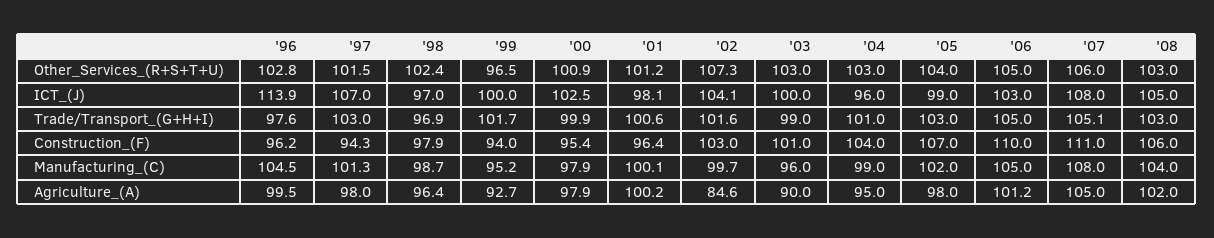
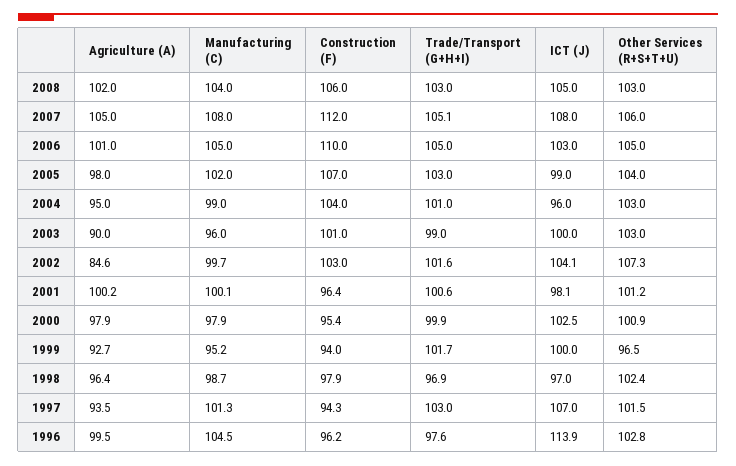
'07, Construction_(F): 111 -> 112
'97, Agriculture_(A): 98 -> 93.5
'06, Agriculture_(A): 101.2 -> 101

